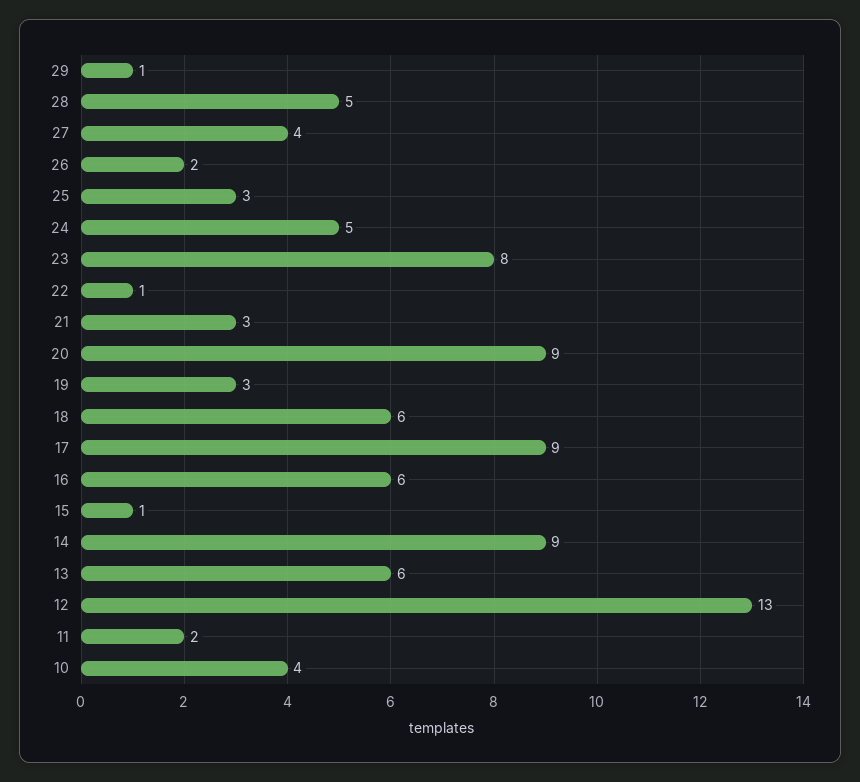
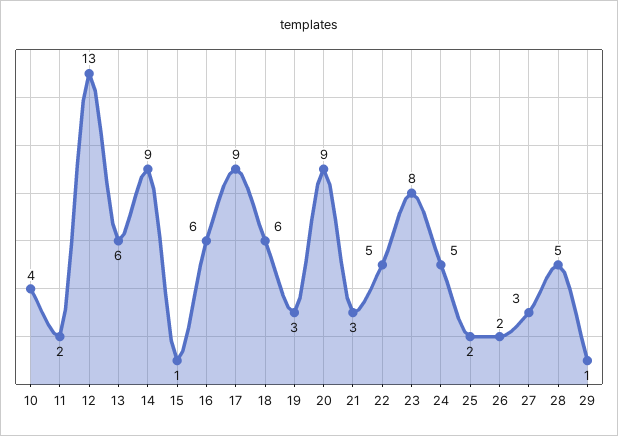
27: 4 -> 3
25: 3 -> 2
22: 1 -> 5

